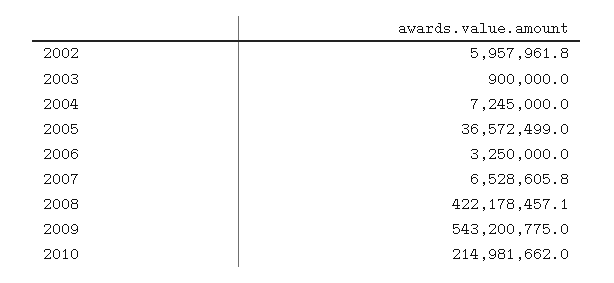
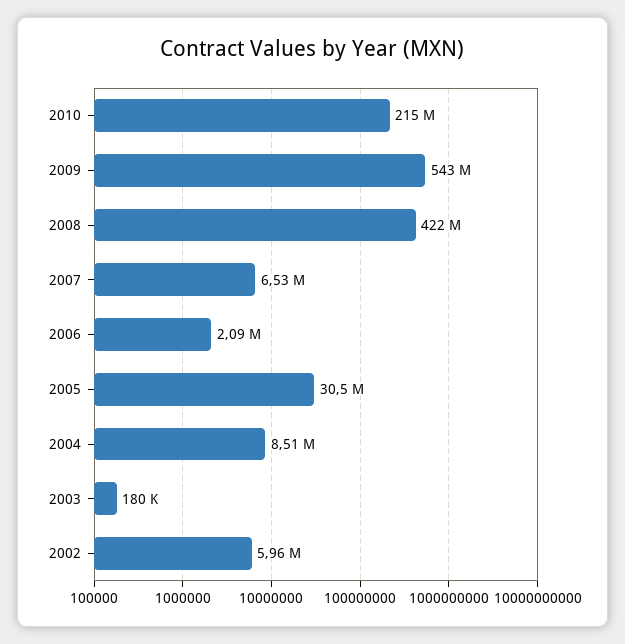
2003: 900000 -> 180000
2004: 7245000 -> 8510000
2005: 36572499 -> 30500000
2006: 3250000 -> 2090000

